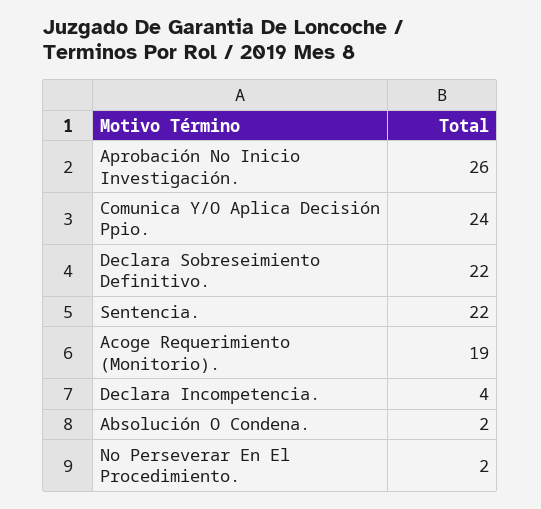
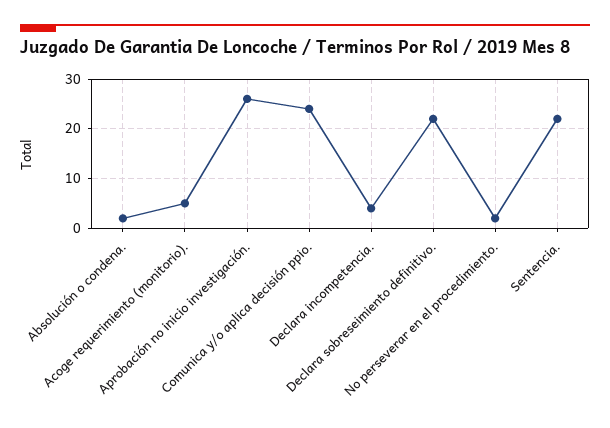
Acoge Requerimiento (Monitorio).: 19 -> 5

